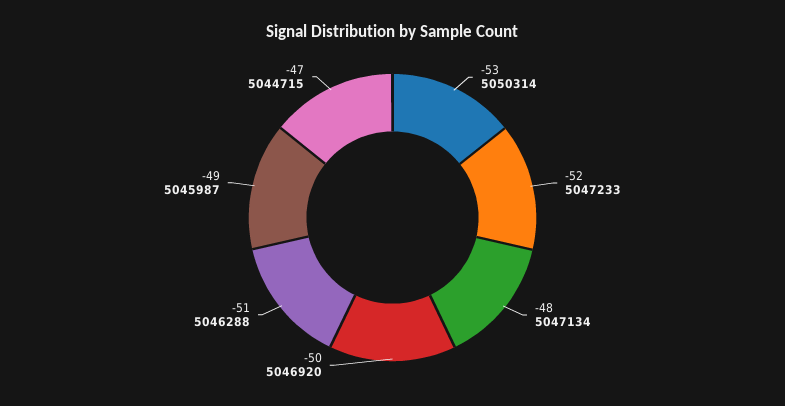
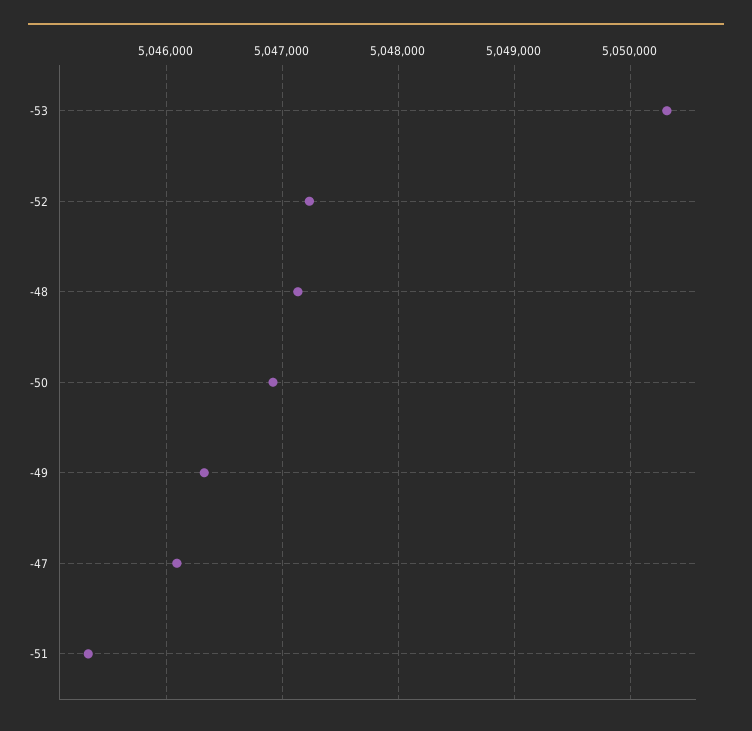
-51: 5046288 -> 5045300
-49: 5045987 -> 5046300
-47: 5044715 -> 5046100

